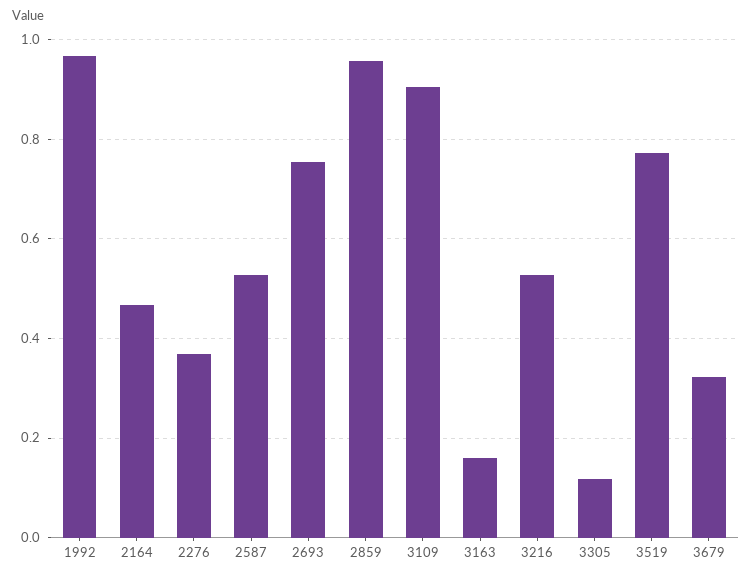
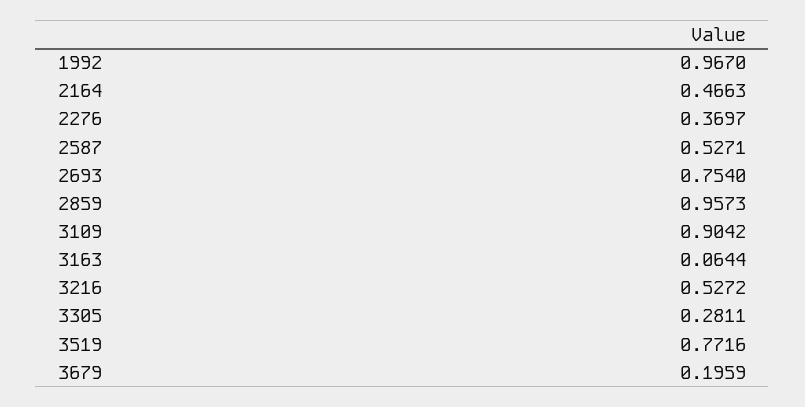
3163: 0.16 -> 0.0644
3305: 0.12 -> 0.2811
3679: 0.32 -> 0.1959

